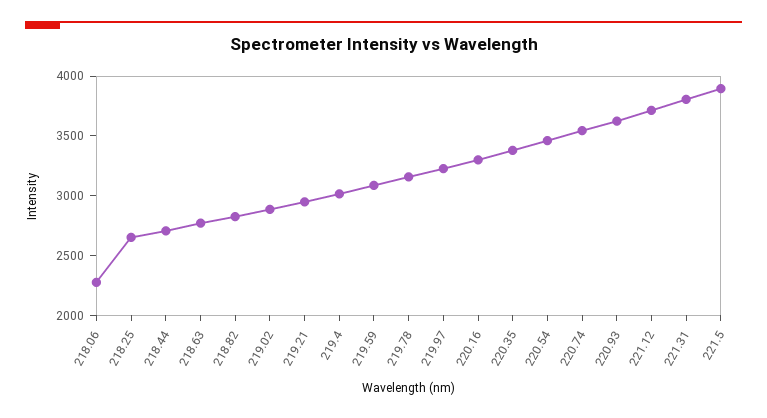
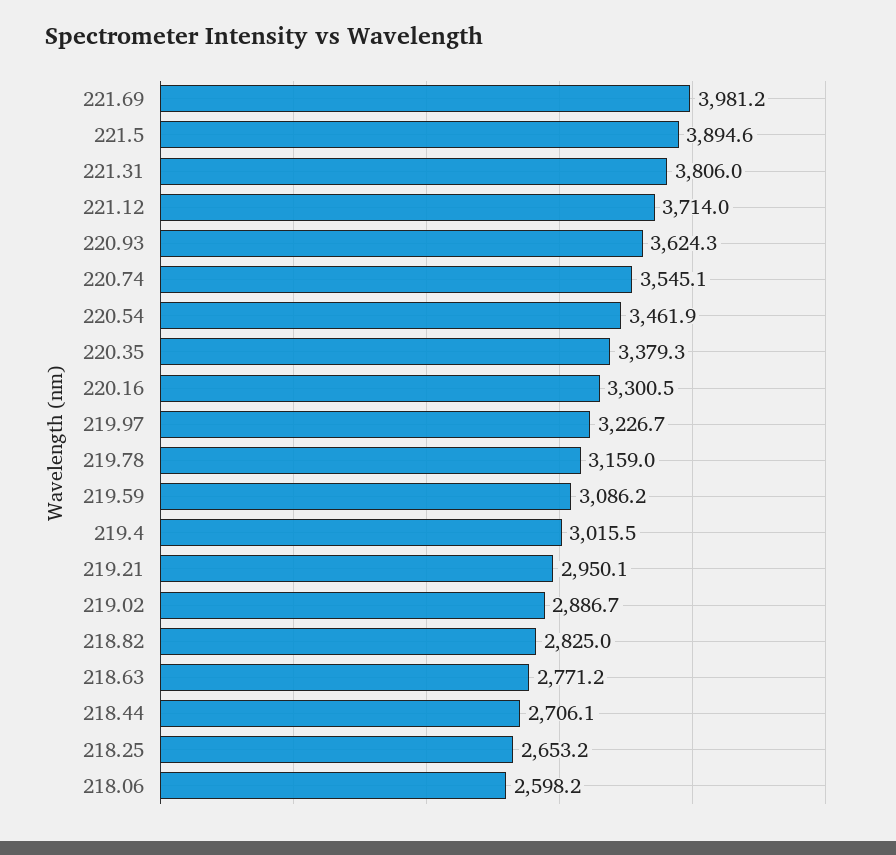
218.06: 2300 -> 2598.2
221.69: none -> 3981.2

